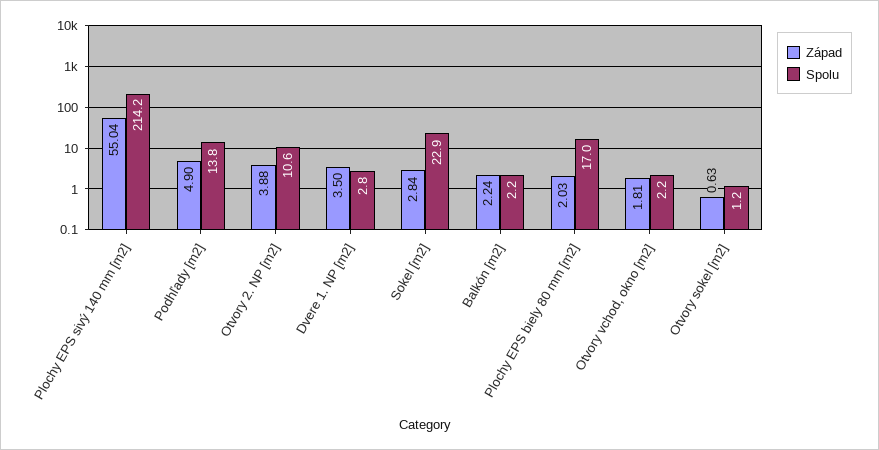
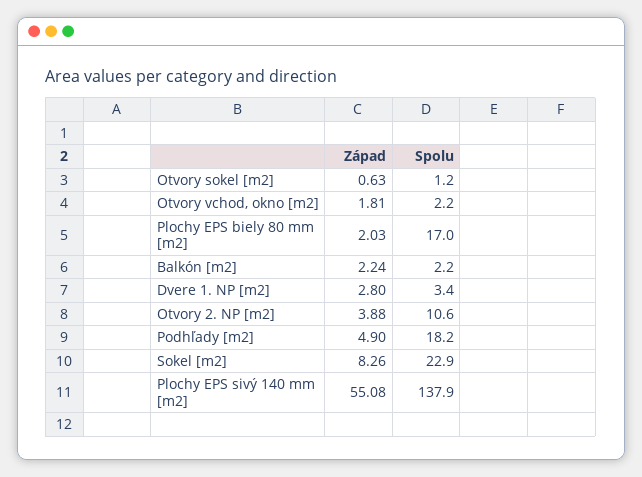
Západ, Plochy EPS sivý 140 mm [m2]: 55.04 -> 55.08
Spolu, Plochy EPS sivý 140 mm [m2]: 214.2 -> 137.9
Spolu, Podhľady [m2]: 13.8 -> 18.2
Západ, Dvere 1. NP [m2]: 3.5 -> 2.8
Spolu, Dvere 1. NP [m2]: 2.8 -> 3.4
Západ, Sokel [m2]: 2.84 -> 8.26

